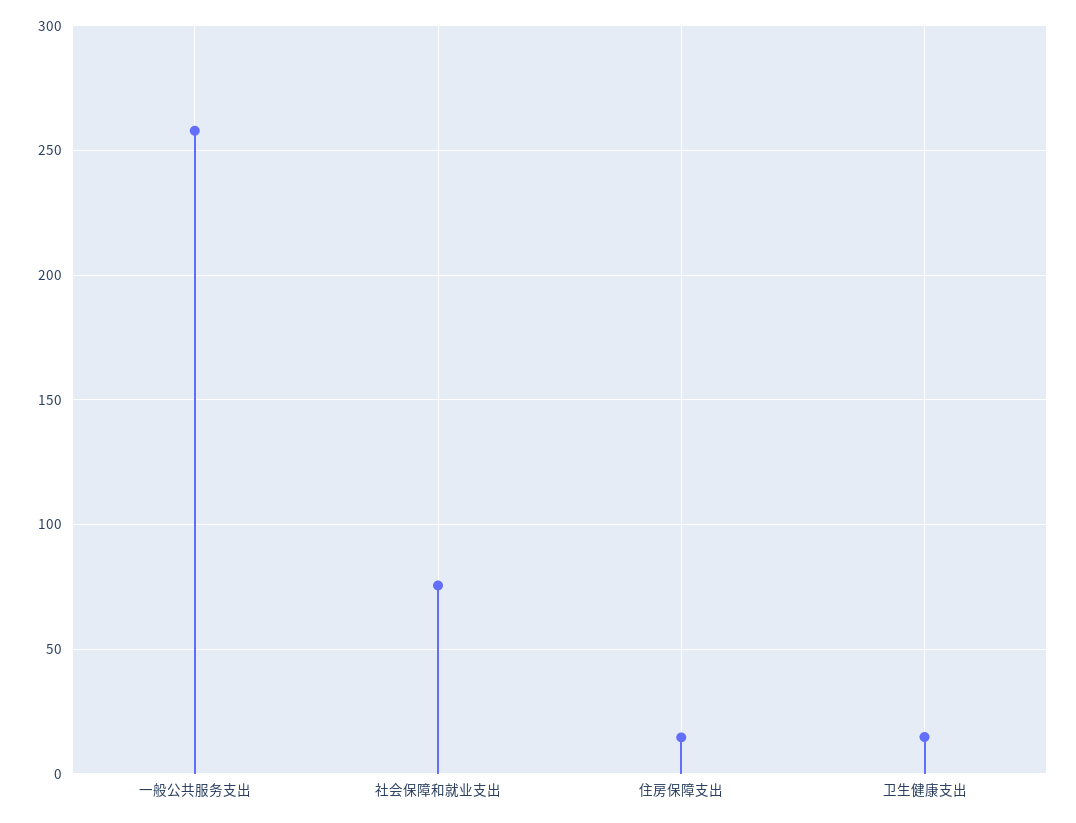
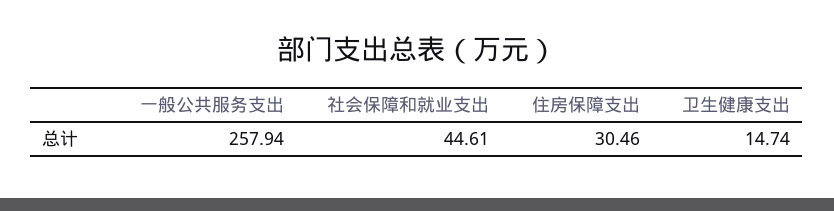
社会保障和就业支出: 75 -> 44.61
住房保障支出: 15 -> 30.46

